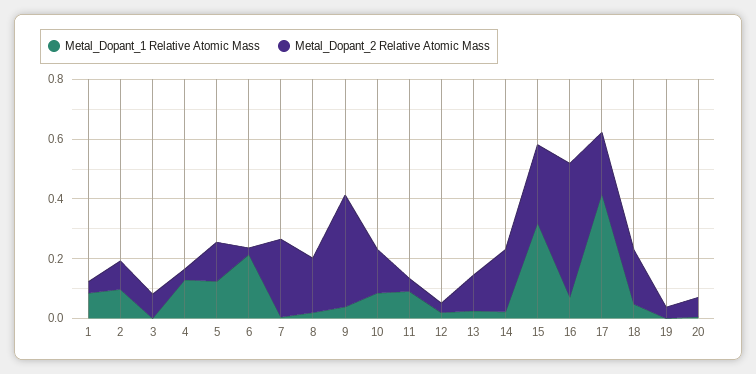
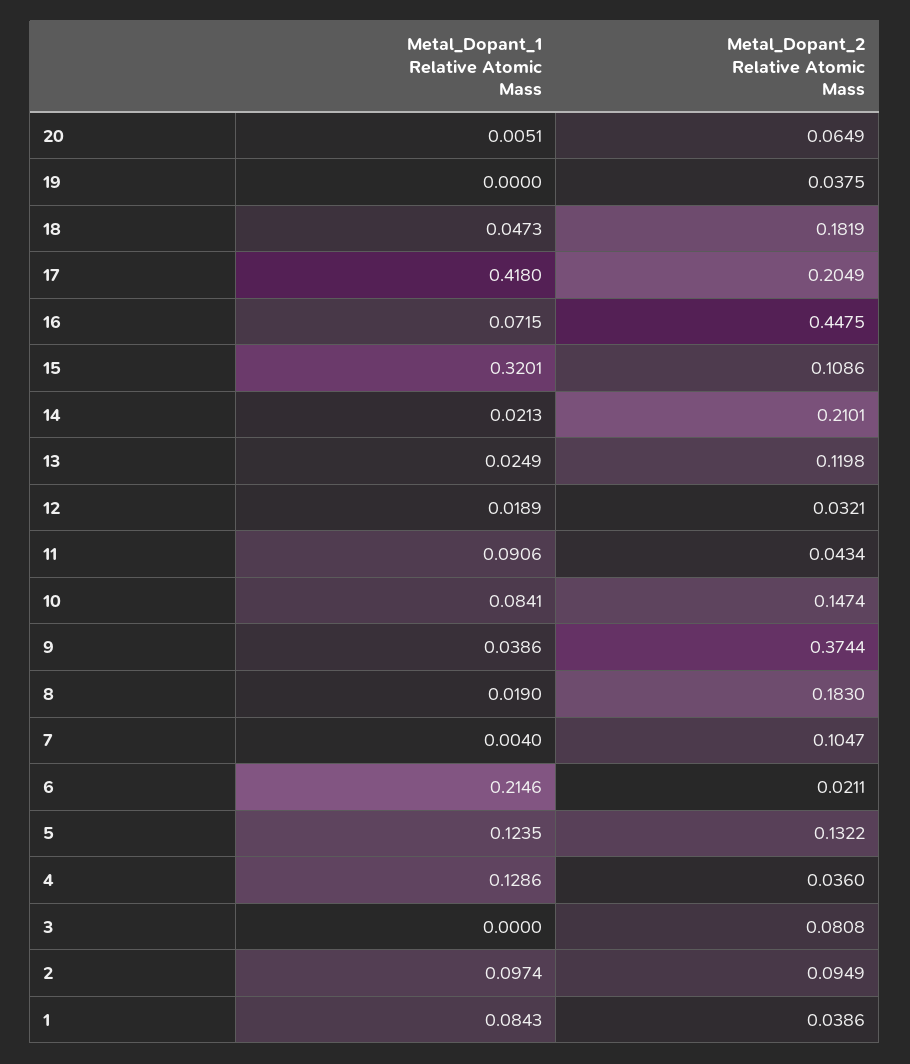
Metal_Dopant_2 Relative Atomic Mass, 7: 0.25 -> 0.1047
Metal_Dopant_2 Relative Atomic Mass, 15: 0.25 -> 0.1086

